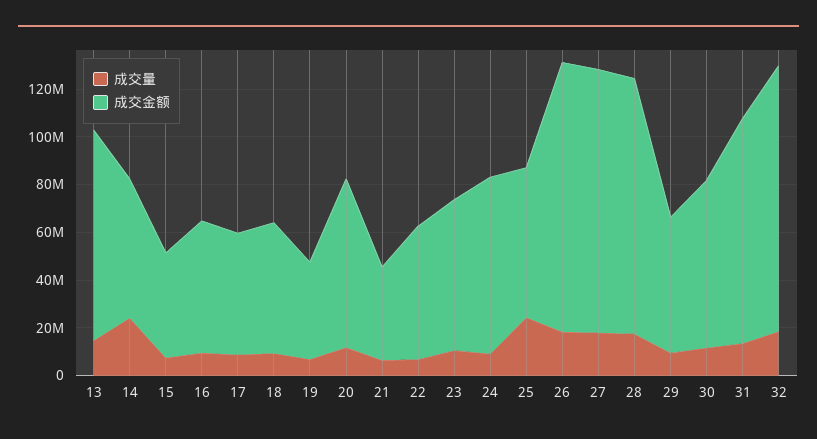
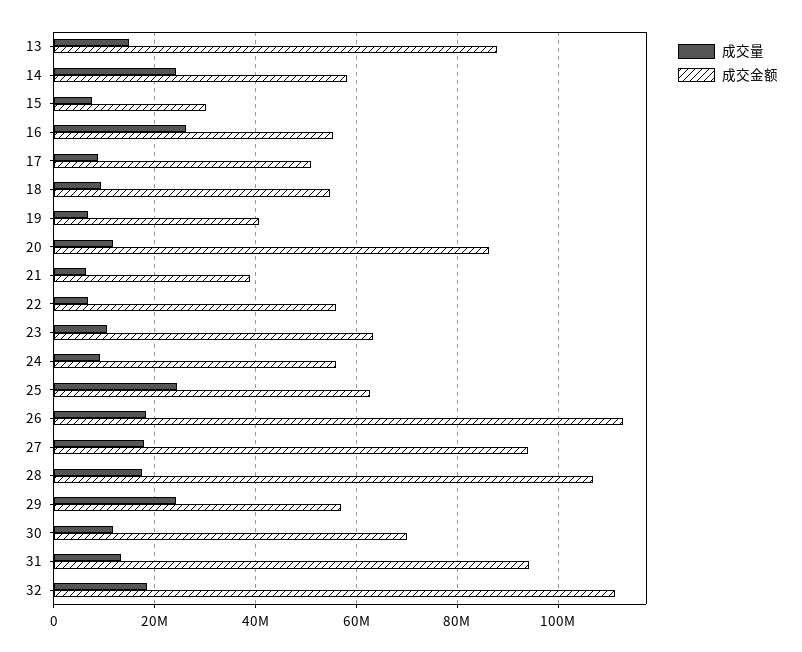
成交金额, 15: 45000000 -> 30000000
成交量, 16: 10000000 -> 26000000
成交金额, 20: 70000000 -> 86000000
成交金额, 24: 75000000 -> 56000000
成交金额, 27: 110000000 -> 94000000
成交量, 29: 10000000 -> 24000000

